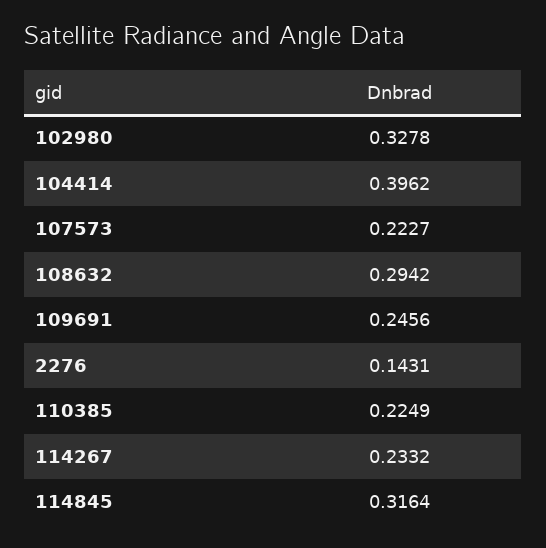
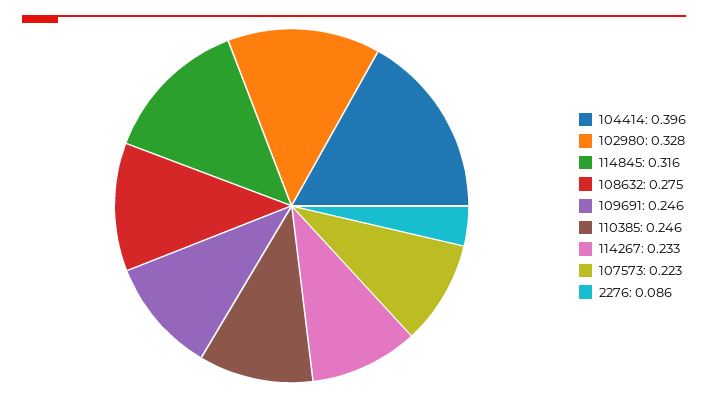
108632: 0.2942 -> 0.275
2276: 0.1431 -> 0.086
110385: 0.2249 -> 0.246

